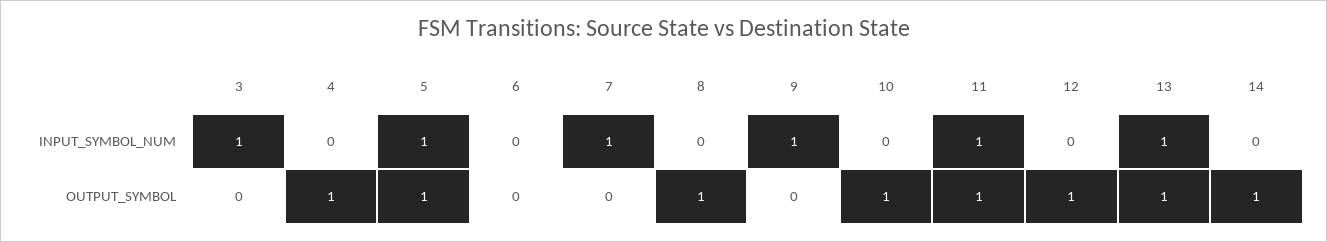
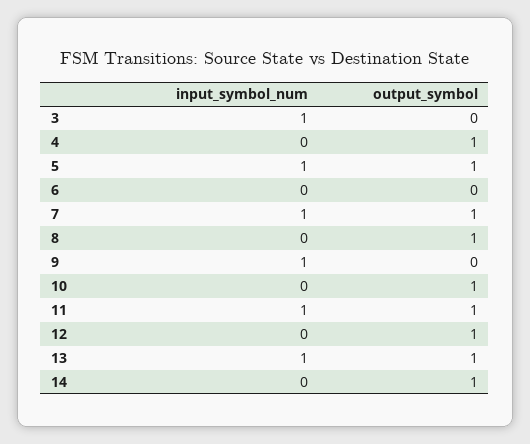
7, OUTPUT_SYMBOL: 0 -> 1

